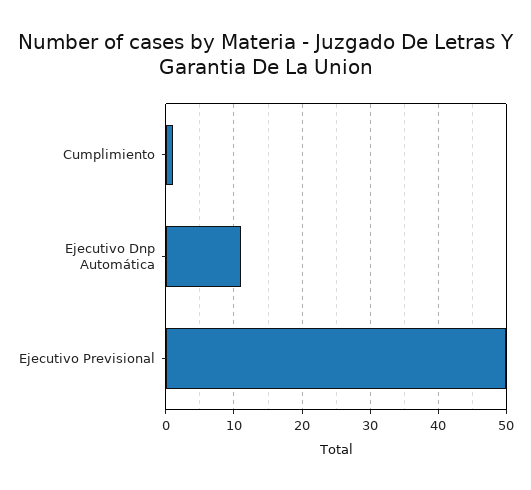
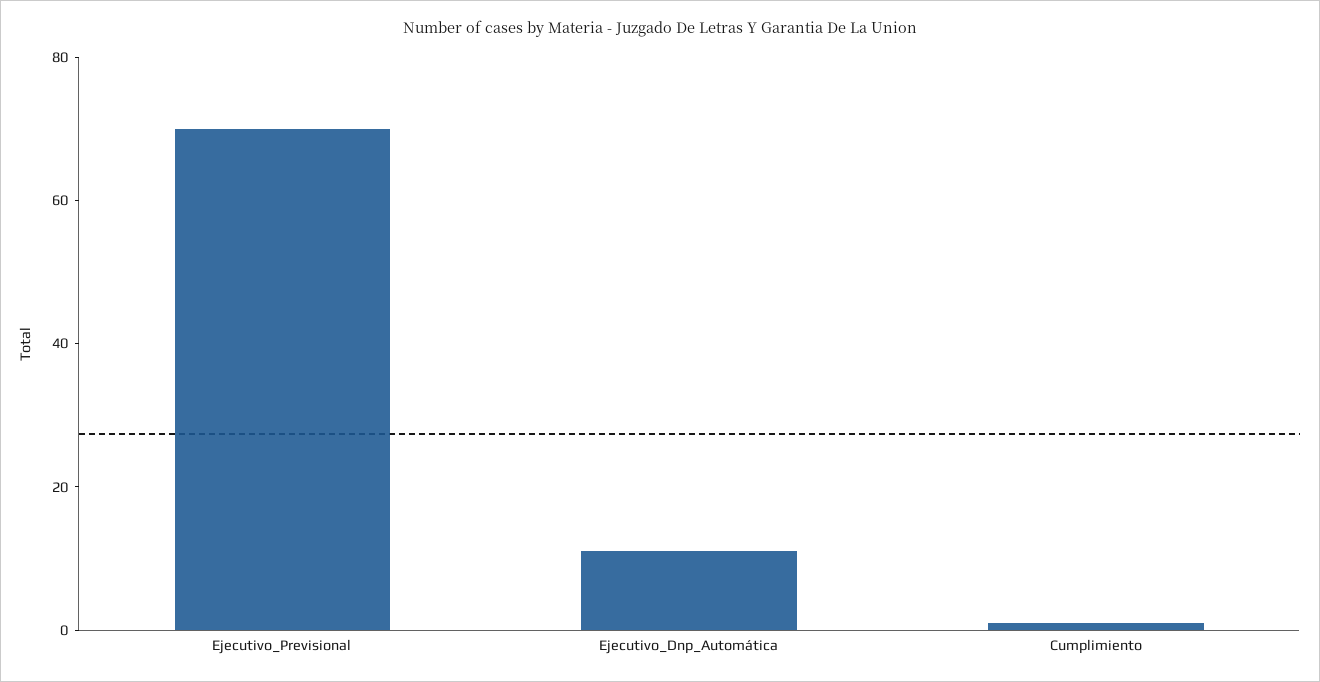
Ejecutivo Previsional: 50 -> 70

